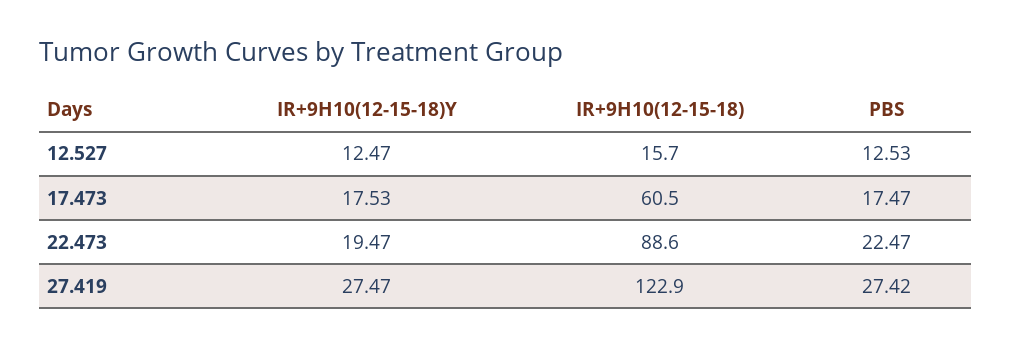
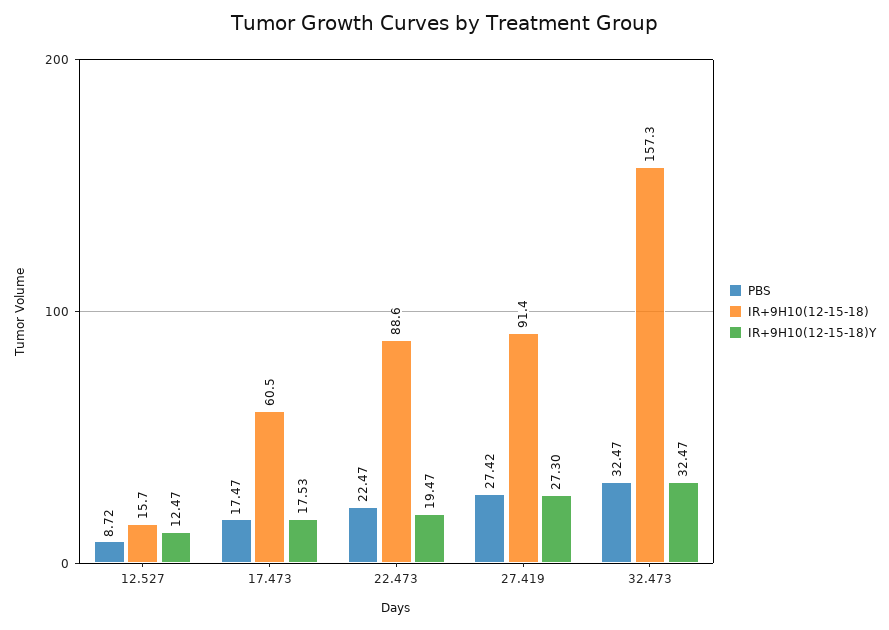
PBS, 12.527: 12.53 -> 8.72
IR+9H10(12-15-18)Y, 27.419: 27.47 -> 27.3
IR+9H10(12-15-18), 27.419: 122.9 -> 91.4
PBS, 32.473: none -> 32.47
IR+9H10(12-15-18), 32.473: none -> 157.3
IR+9H10(12-15-18)Y, 32.473: none -> 32.47

